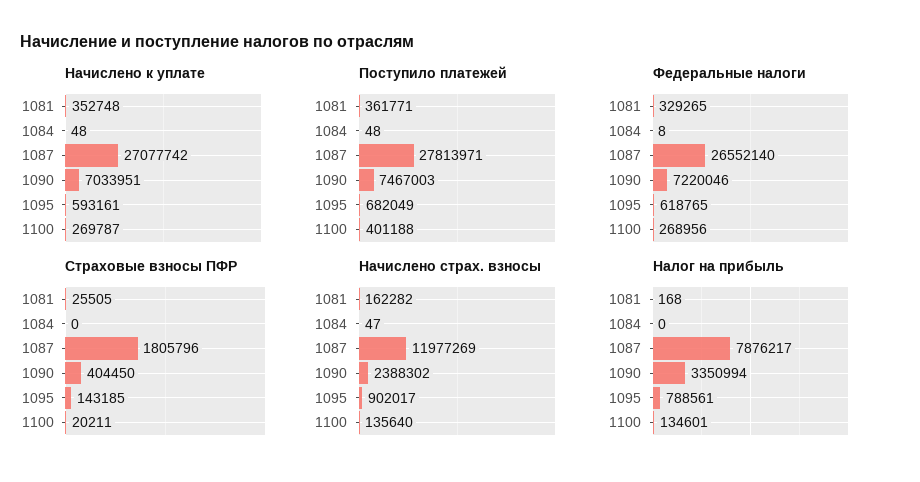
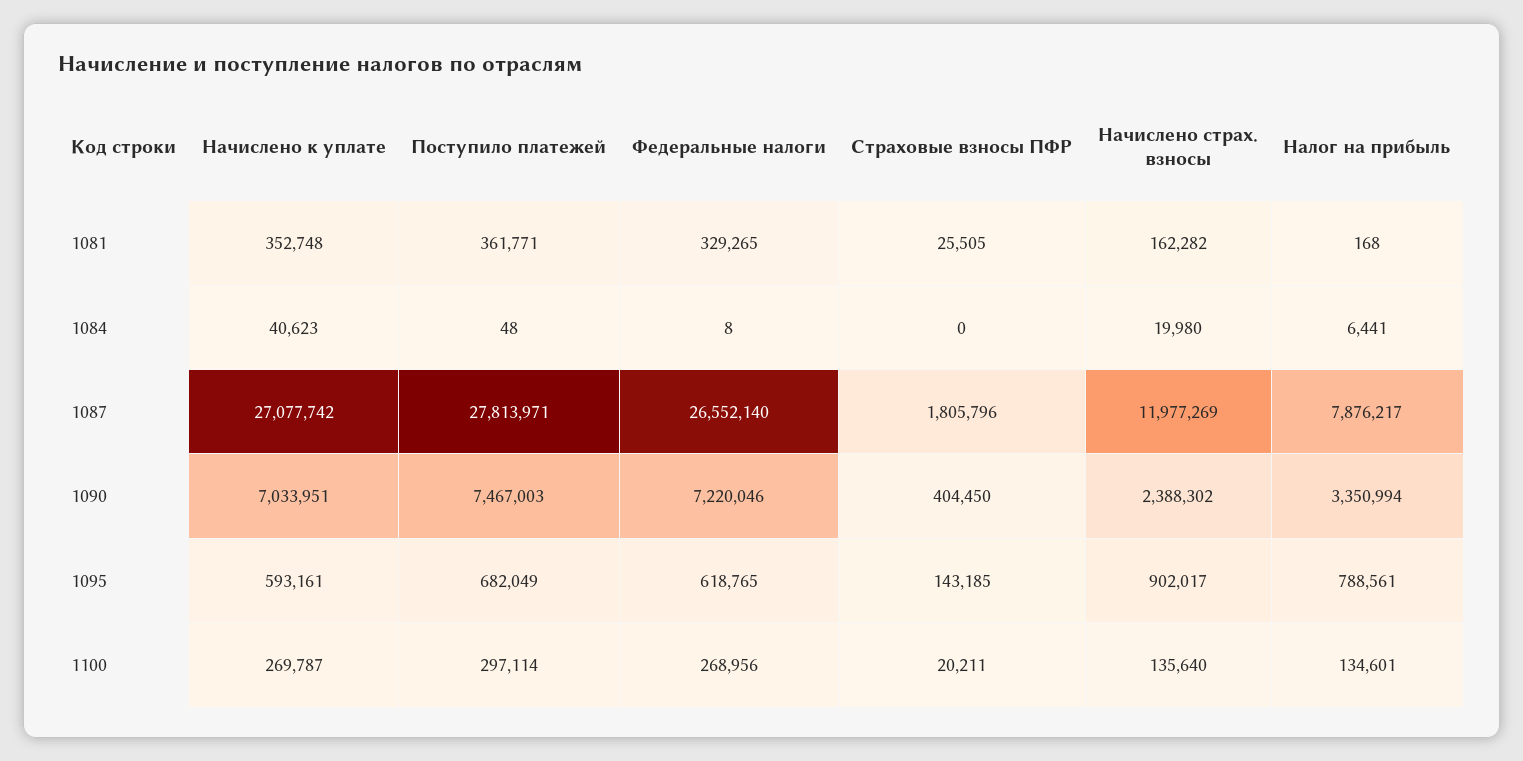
Начислено к уплате, 1084: 48 -> 40623
Поступило платежей, 1100: 401188 -> 297114
Начислено страх. взносы, 1084: 47 -> 19980
Налог на прибыль, 1084: 0 -> 6441

